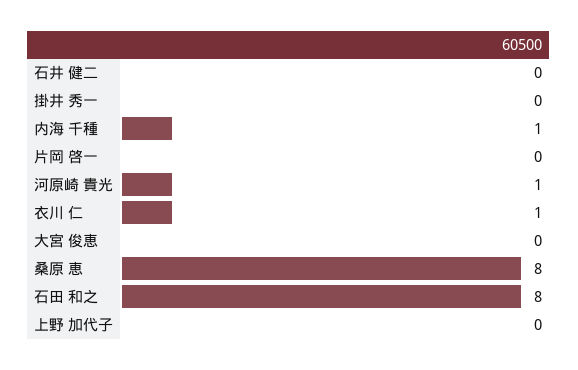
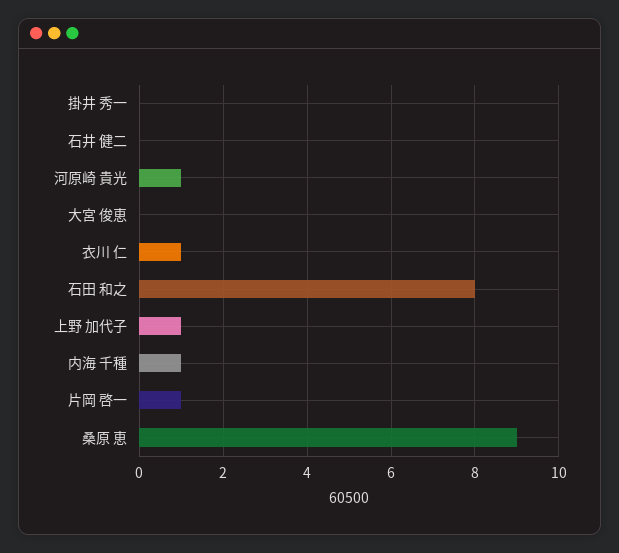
片岡 啓一: 0 -> 1
桑原 恵: 8 -> 9
上野 加代子: 0 -> 1

